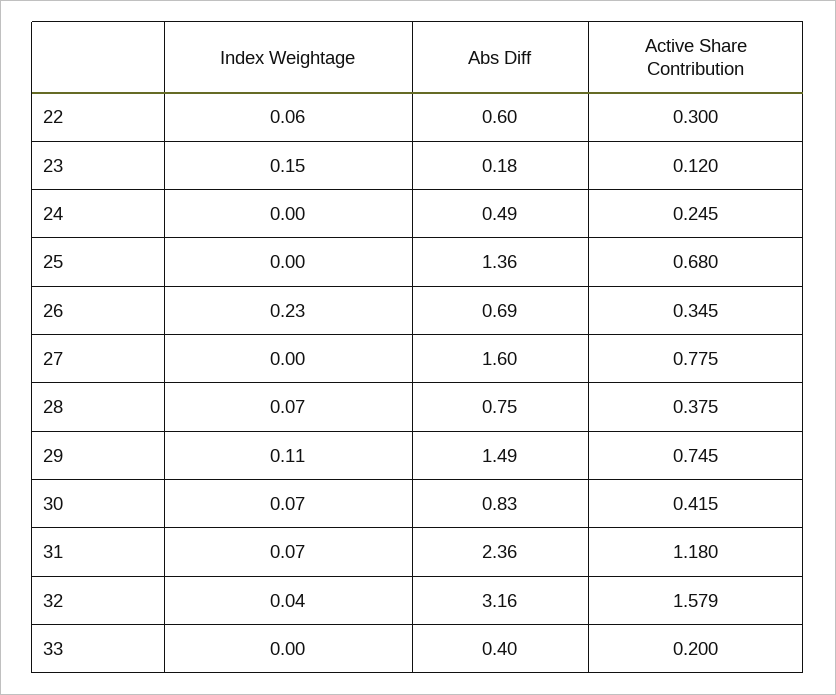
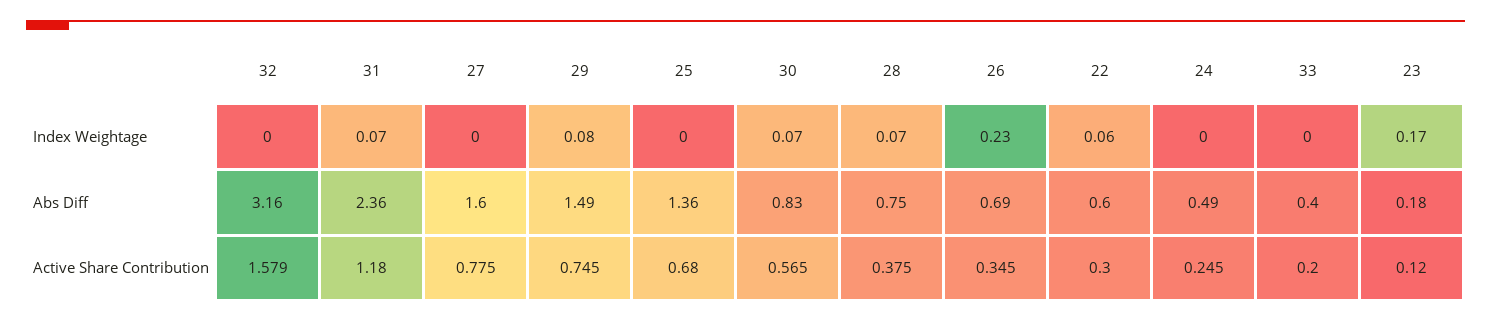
Index Weightage, 23: 0.15 -> 0.17
Index Weightage, 29: 0.11 -> 0.08
Active Share Contribution, 30: 0.415 -> 0.565
Index Weightage, 32: 0.04 -> 0

